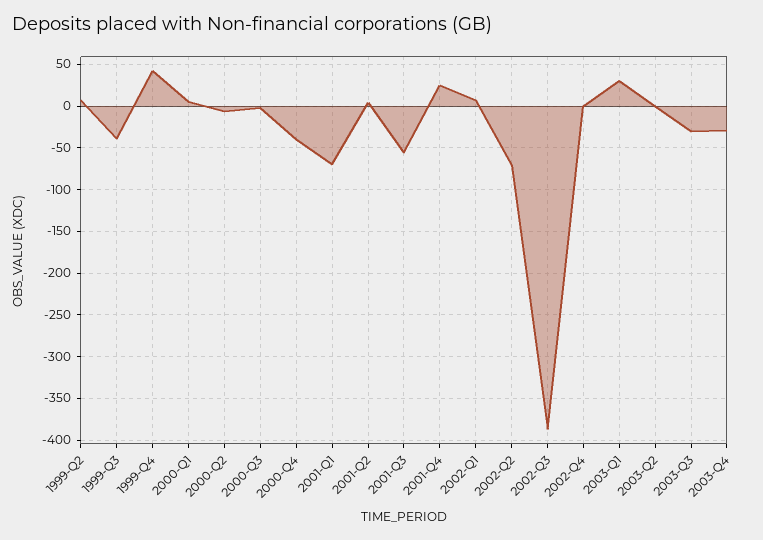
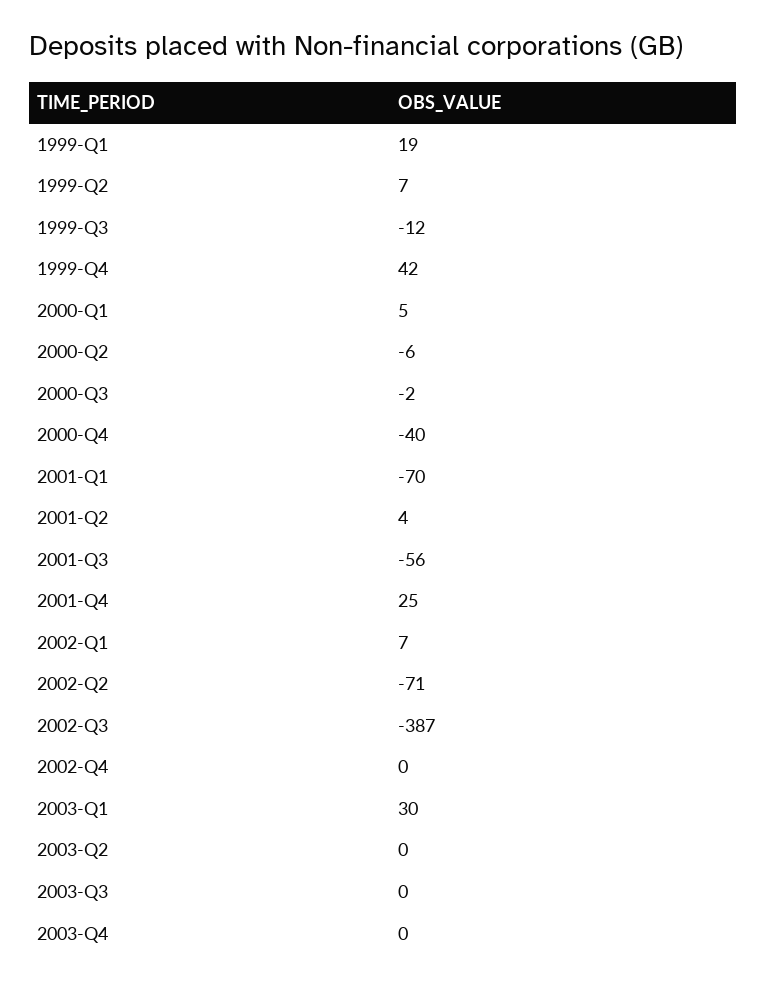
1999-Q3: -40 -> -12
2003-Q3: -30 -> 0
2003-Q4: -30 -> 0
1999-Q1: none -> 19

